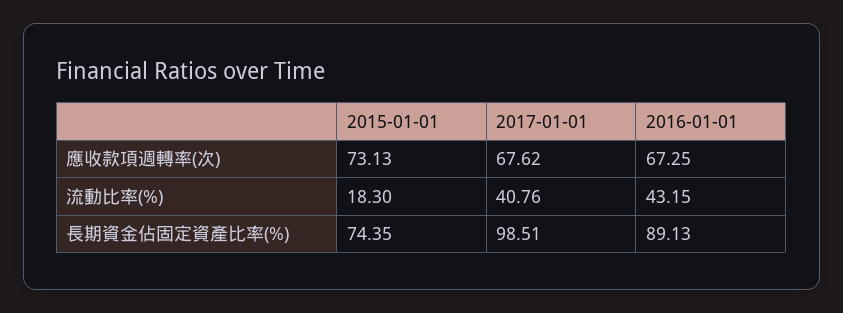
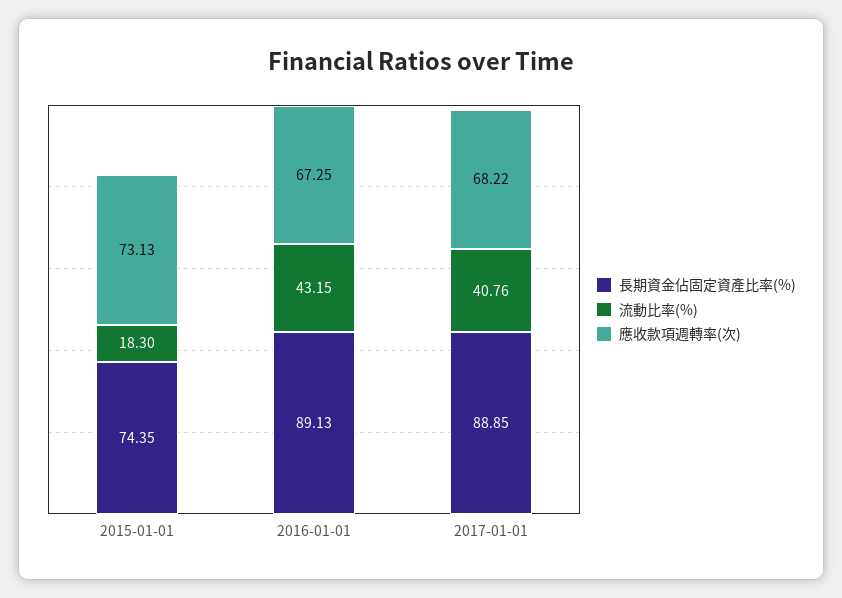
應收款項週轉率(次), 2017-01-01: 67.62 -> 68.22
長期資金佔固定資產比率(%), 2017-01-01: 98.51 -> 88.85

